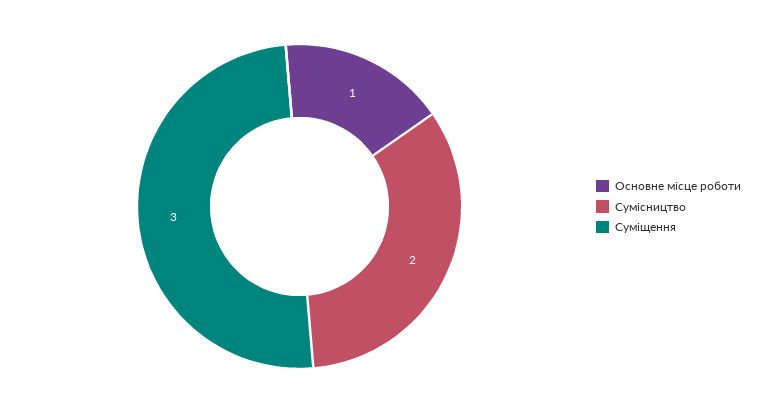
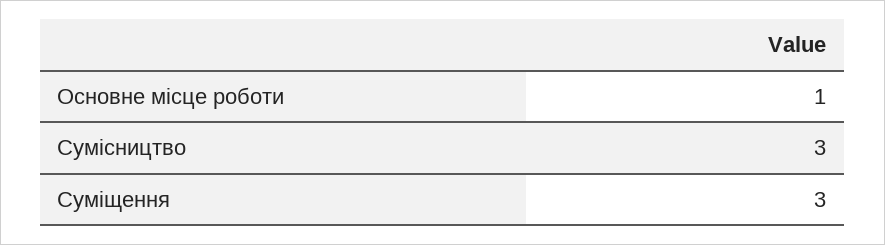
Сумісництво: 2 -> 3

